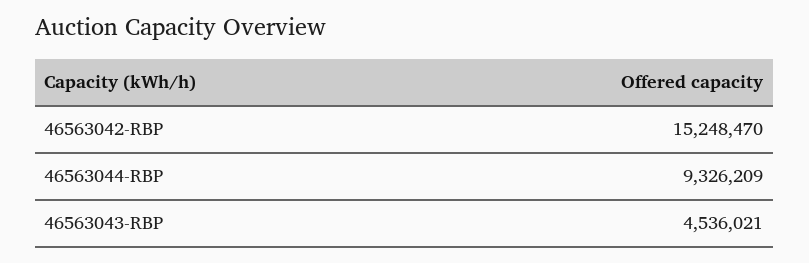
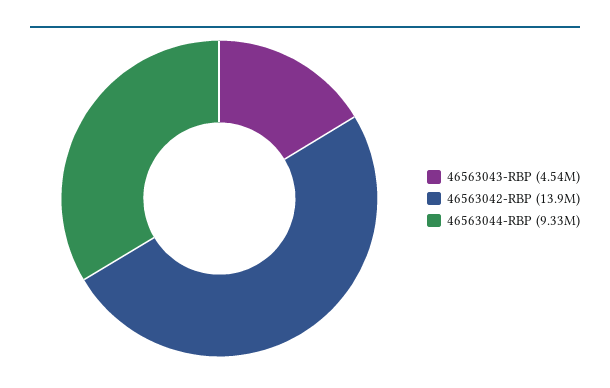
46563042-RBP: 15248470 -> 13900000

